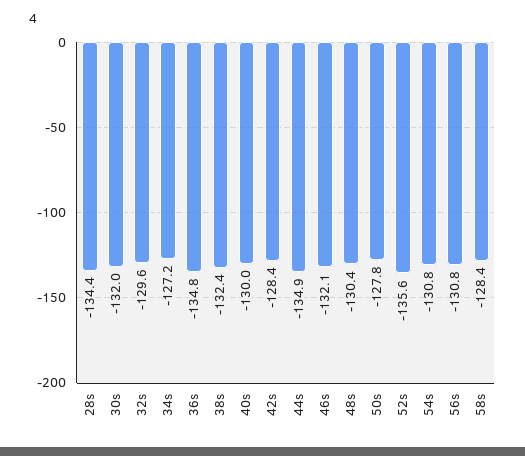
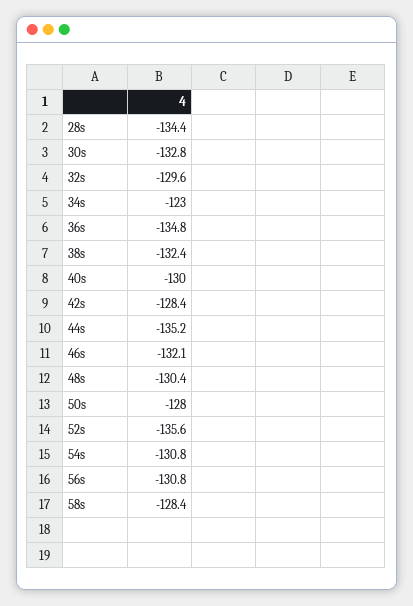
30s: -132 -> -132.8
34s: -127.2 -> -123
44s: -134.9 -> -135.2
50s: -127.8 -> -128

